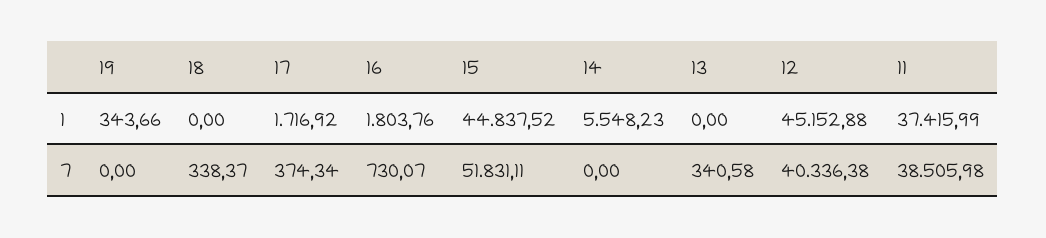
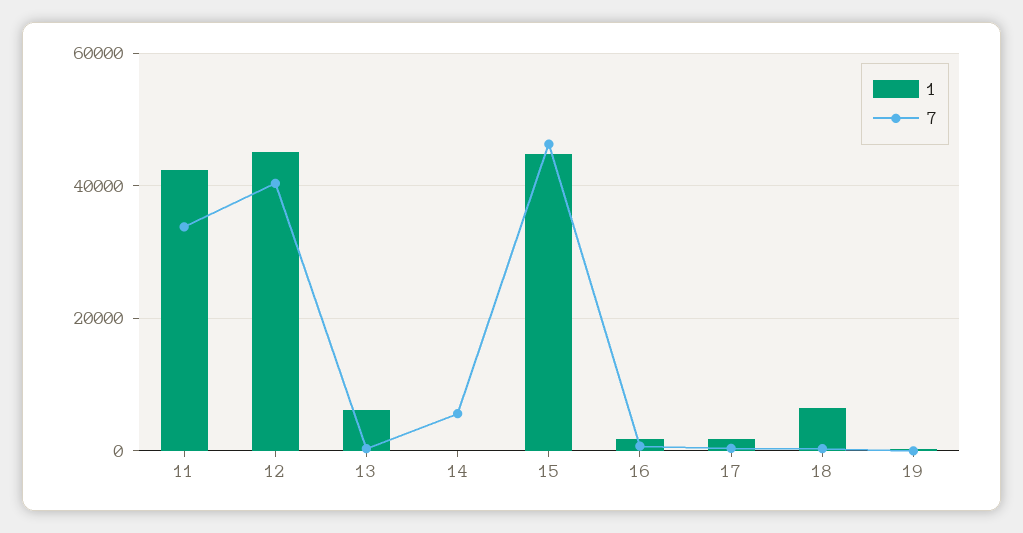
1, 18: 0 -> 6000
1, 14: 5548.23 -> 0
1, 13: 0 -> 6000
1, 11: 37415.99 -> 42000
7, 15: 51831.11 -> 46000
7, 14: 0 -> 6000
7, 11: 38505.98 -> 34000

